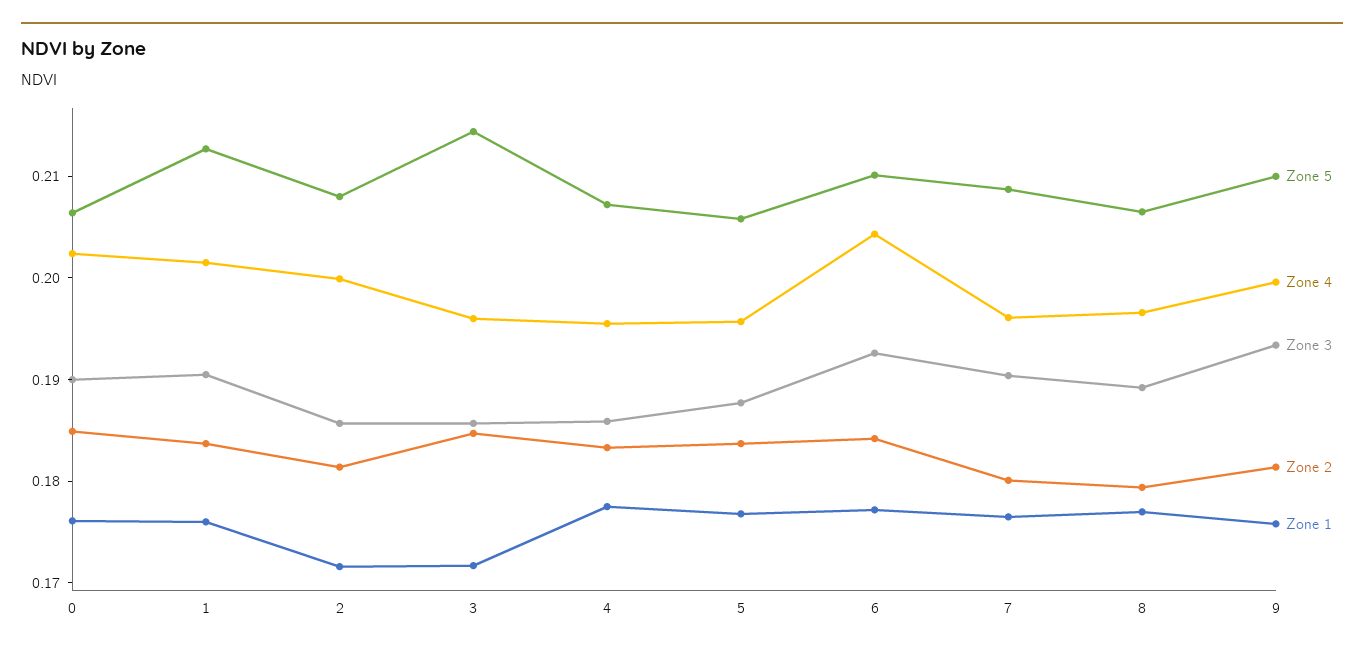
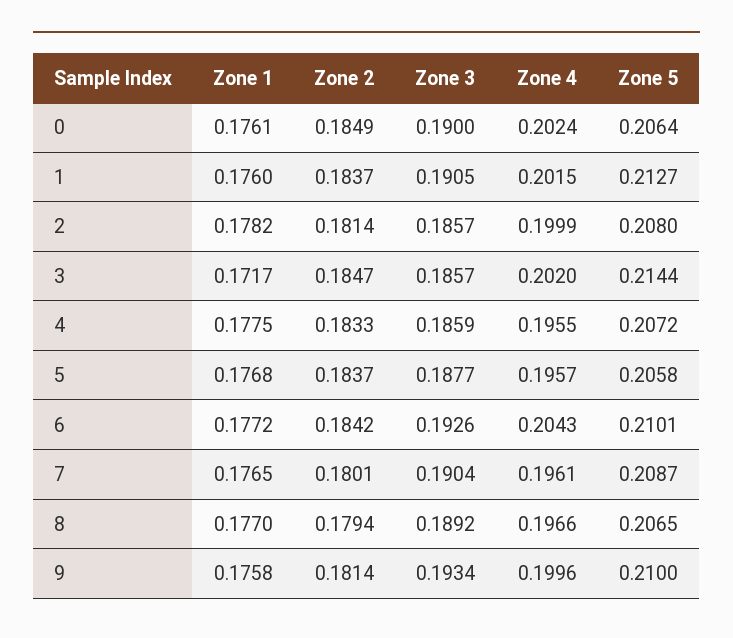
Zone 1, 2: 0.172 -> 0.1782
Zone 4, 3: 0.196 -> 0.202

